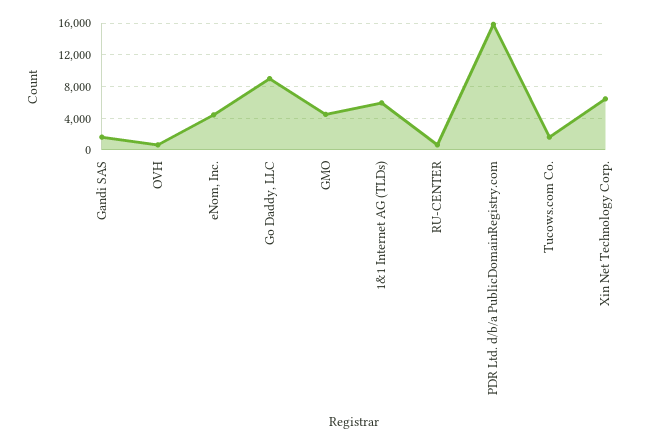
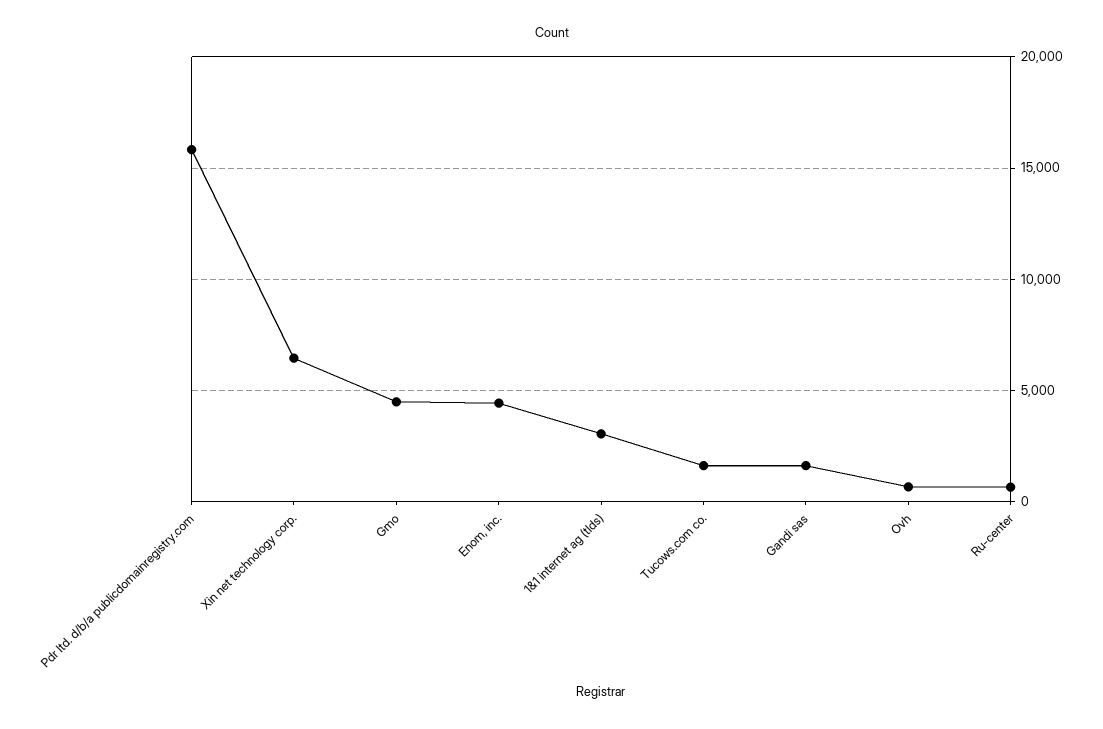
Go Daddy, LLC: 9000 -> none
1&1 Internet AG (TLDs): 6000 -> 3000

